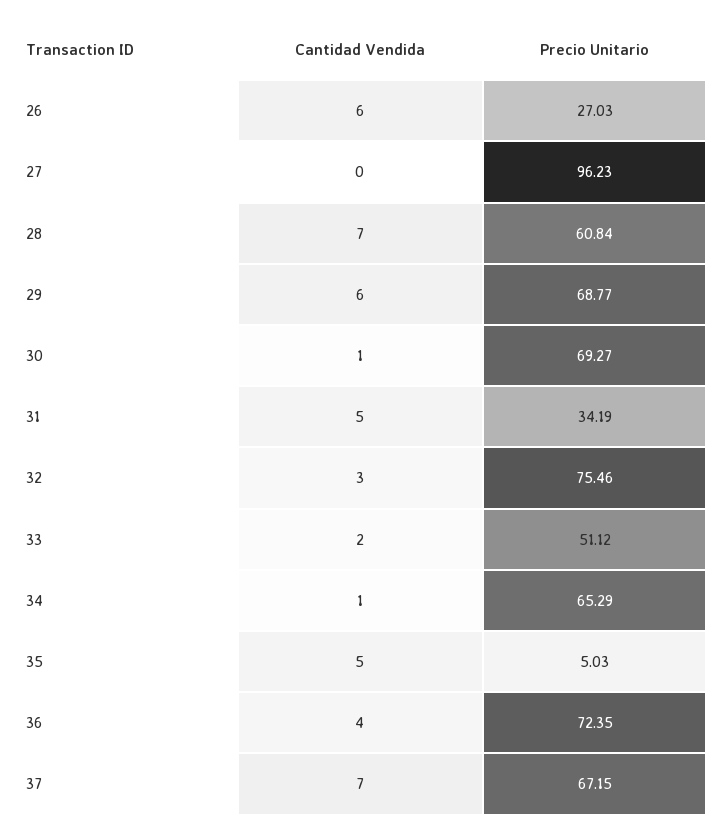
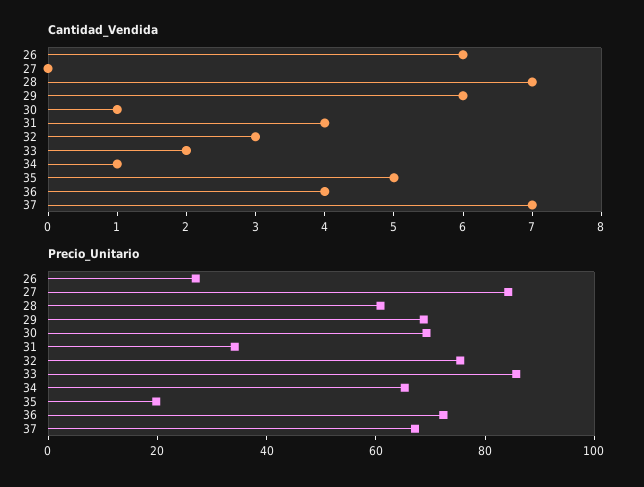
Precio Unitario, 27: 96.23 -> 85
Cantidad Vendida, 31: 5 -> 4
Precio Unitario, 33: 51.12 -> 85
Precio Unitario, 35: 5.03 -> 20

